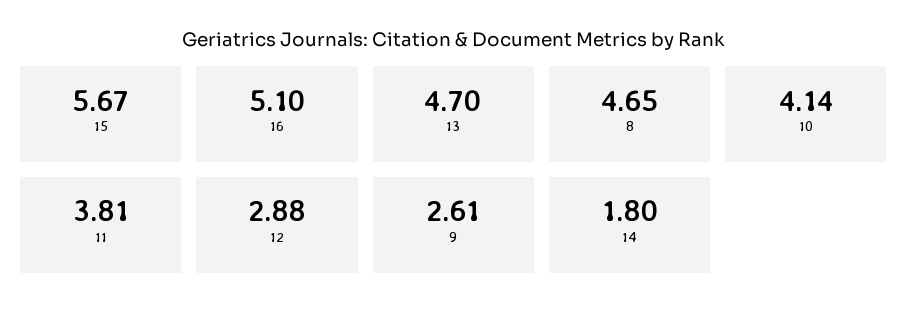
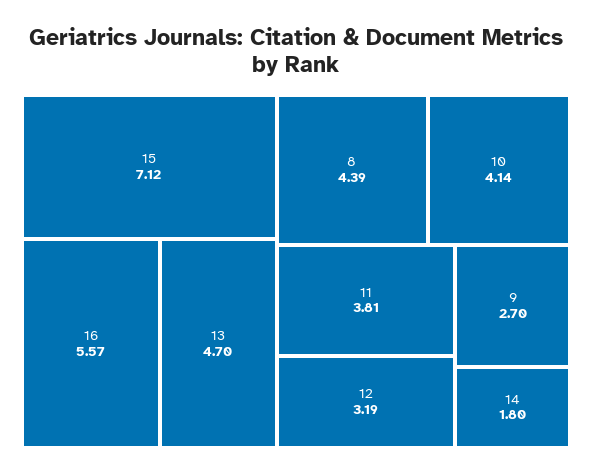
15: 5.67 -> 7.12
16: 5.1 -> 5.57
8: 4.65 -> 4.39
12: 2.88 -> 3.19
9: 2.61 -> 2.7

